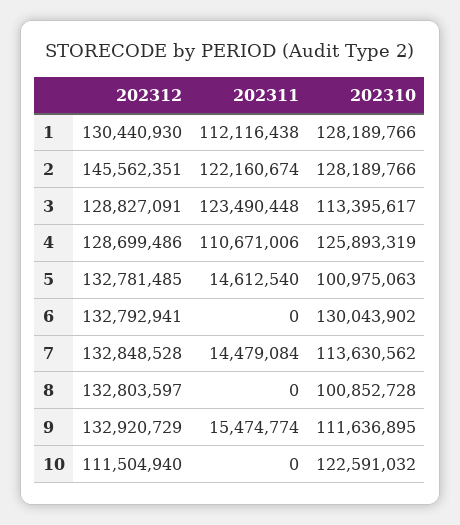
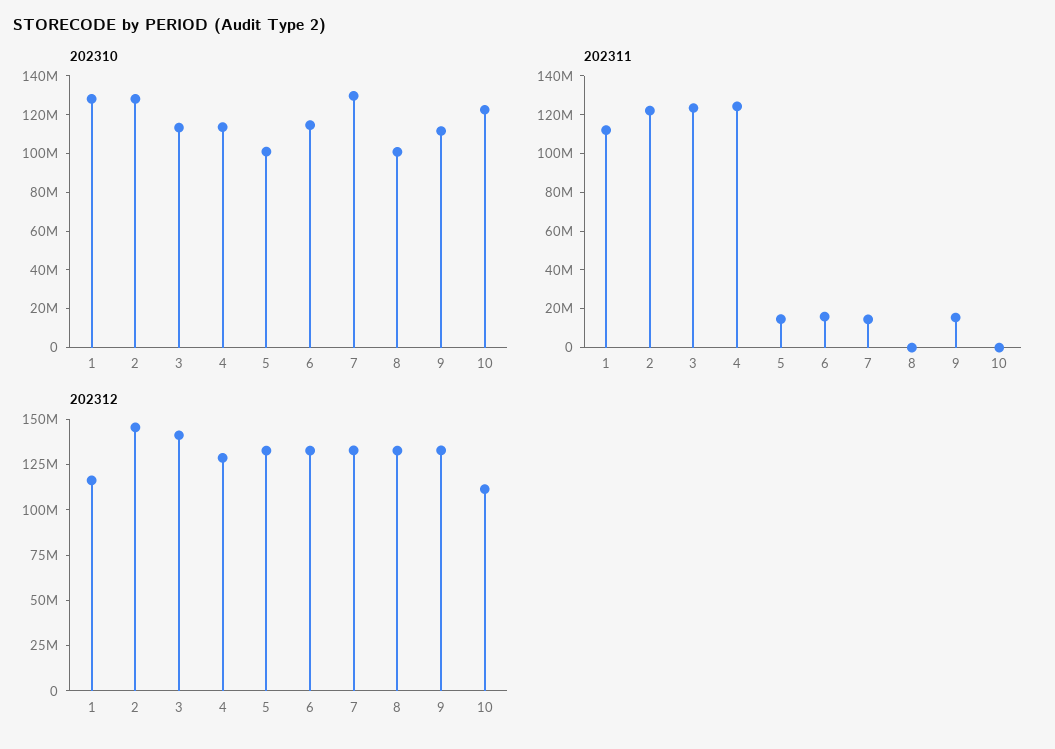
202312, 1: 130440930 -> 115000000
202312, 3: 128827091 -> 140000000
202311, 4: 110671006 -> 125000000
202310, 4: 125893319 -> 115000000
202311, 6: 0 -> 15000000
202310, 6: 130043902 -> 115000000
202310, 7: 113630562 -> 130000000

